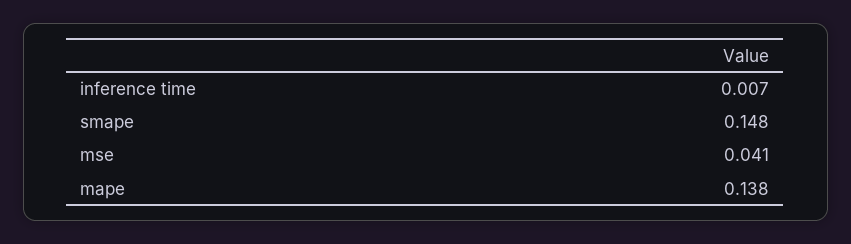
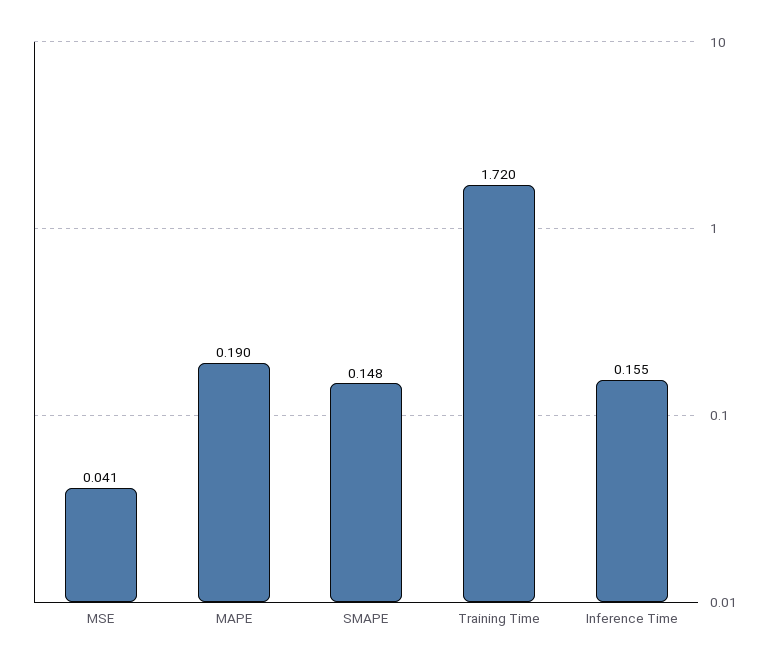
inference time: 0.007 -> 0.155
mape: 0.138 -> 0.19
Training Time: none -> 1.72

